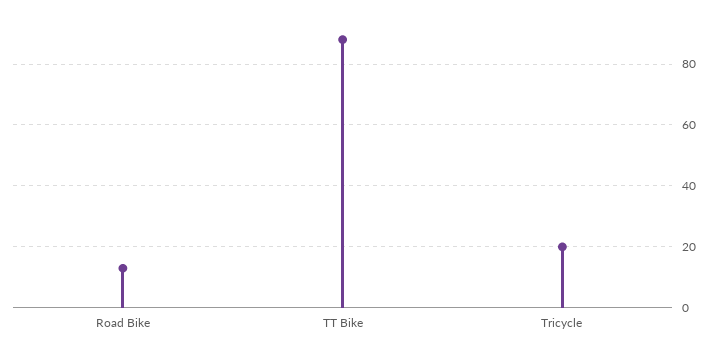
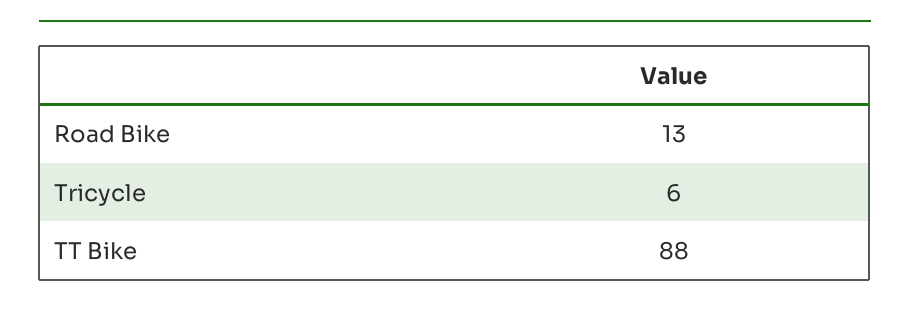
Tricycle: 20 -> 6

